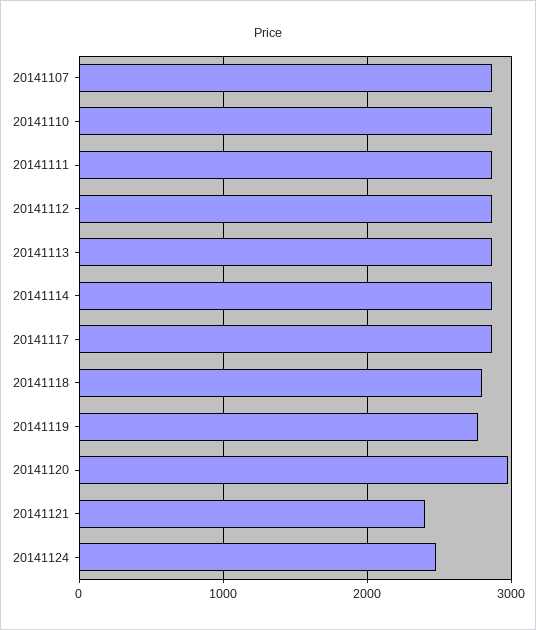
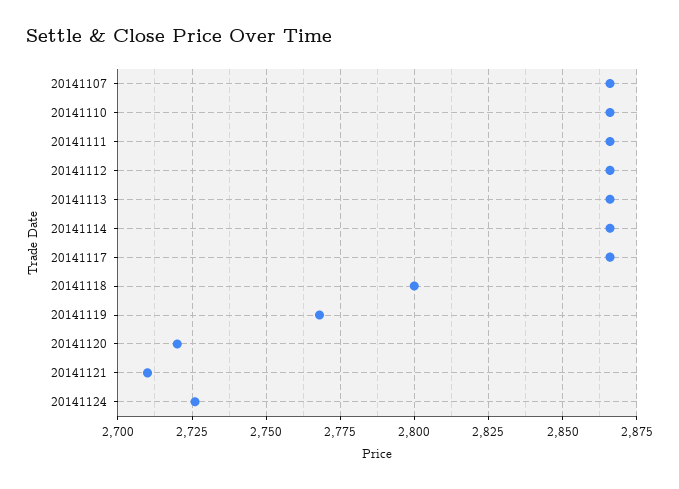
20141120: 3000 -> 2720
20141121: 2400 -> 2710
20141124: 2500 -> 2725

